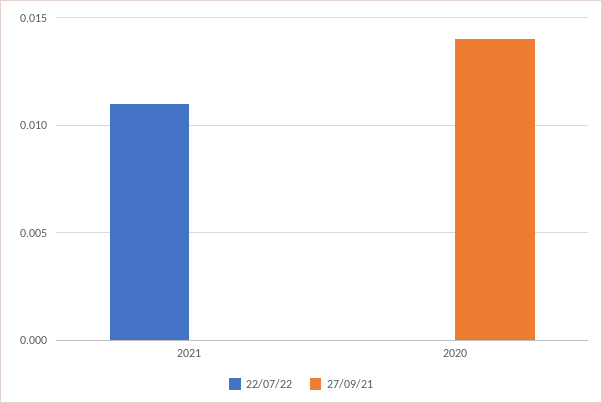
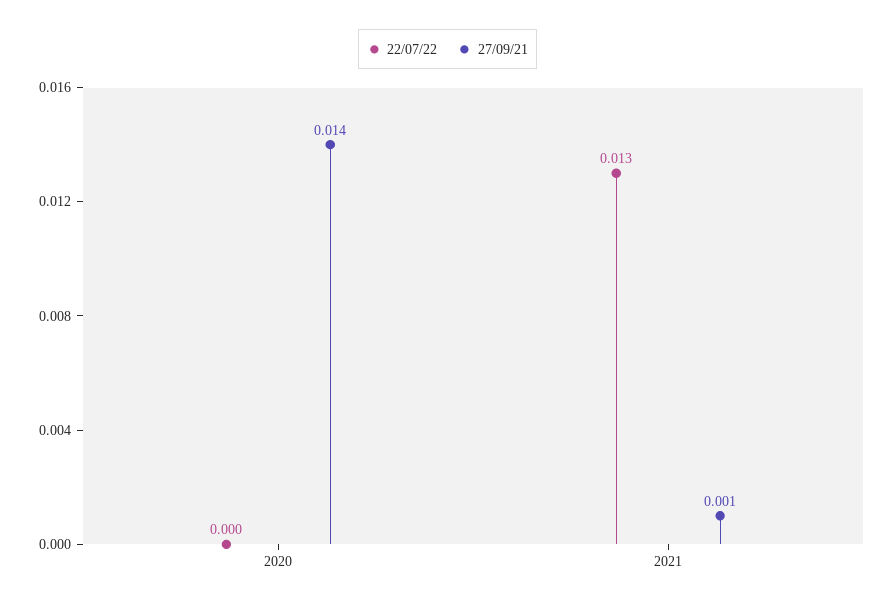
22/07/22, 2021: 0.011 -> 0.013
27/09/21, 2021: 0 -> 0.001

